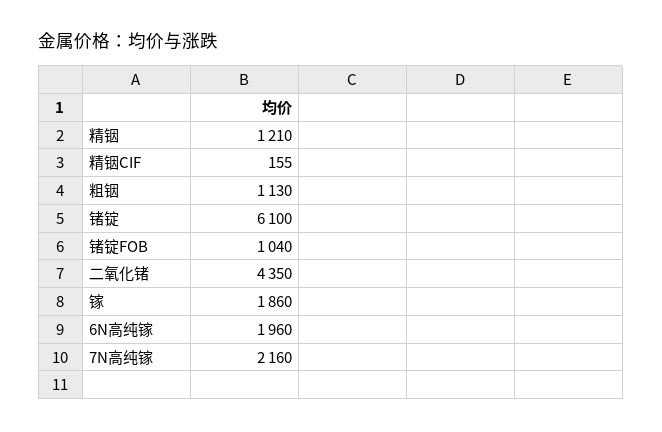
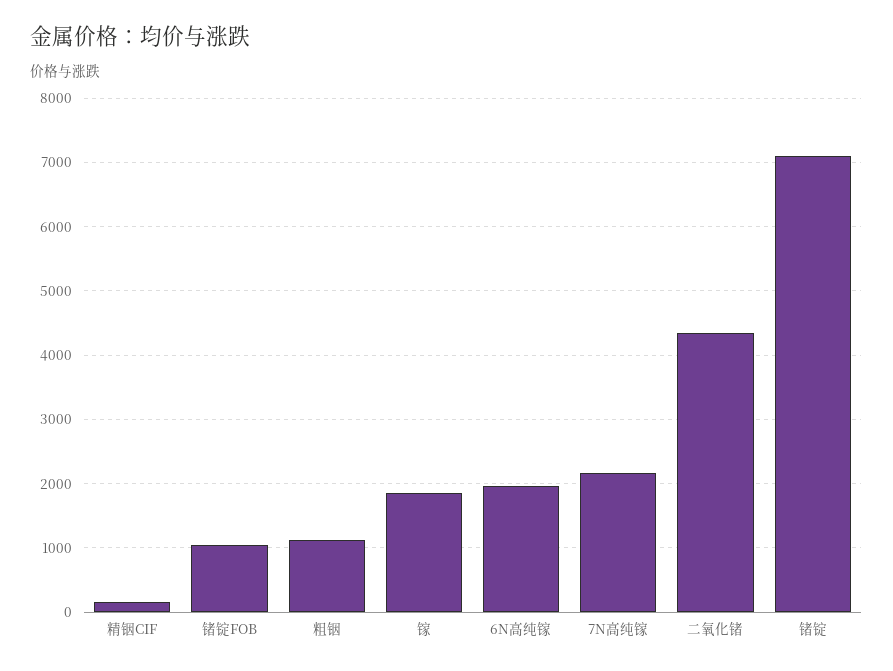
精铟: 1210 -> none
锗锭: 6100 -> 7100

